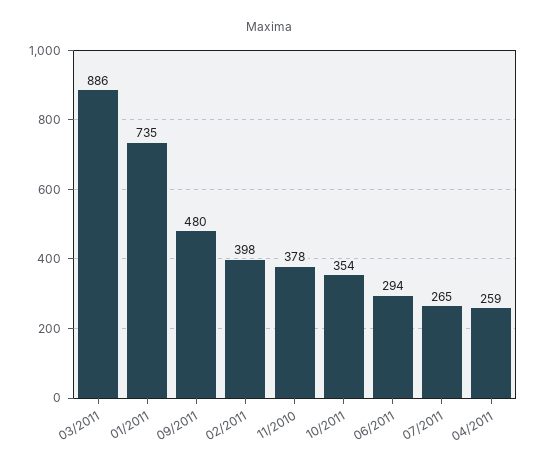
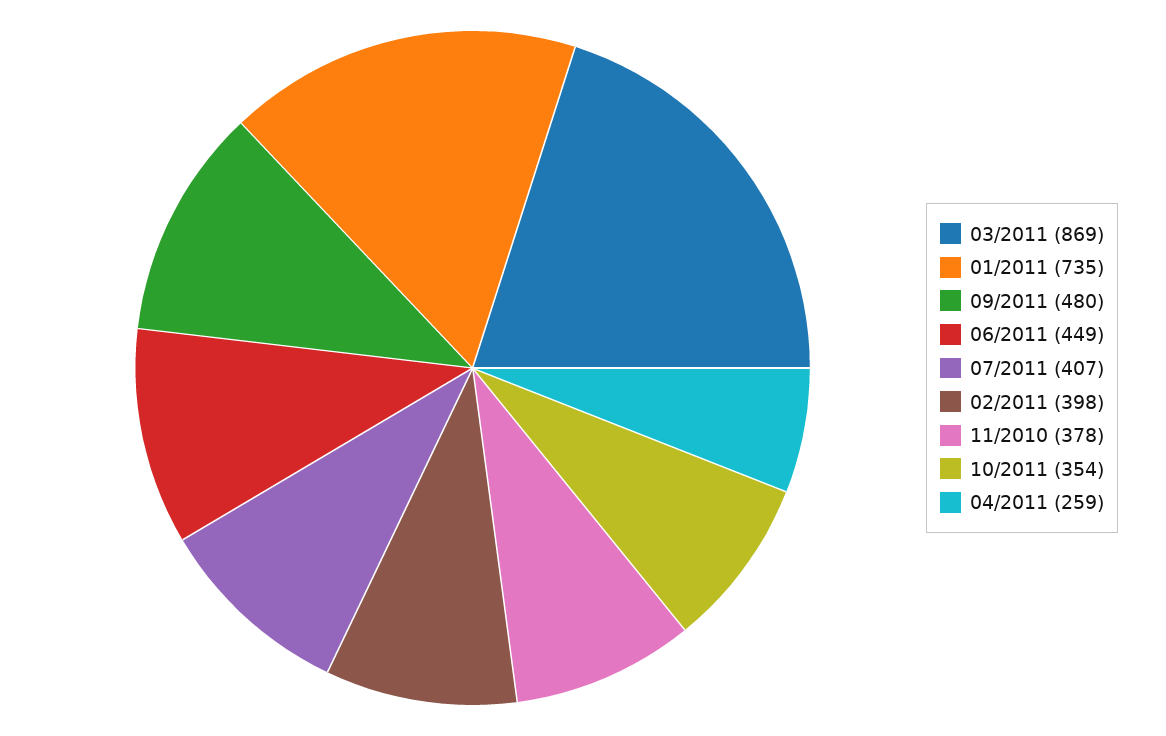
03/2011: 886 -> 869
06/2011: 294 -> 449
07/2011: 265 -> 407

